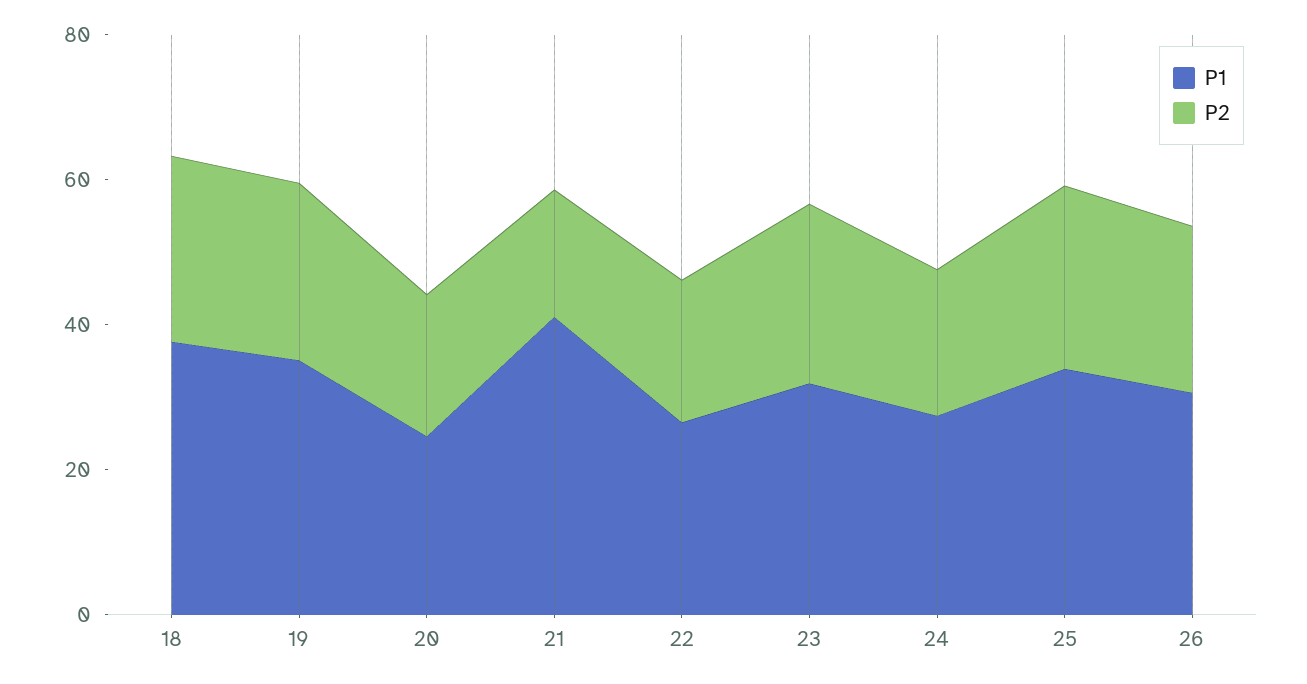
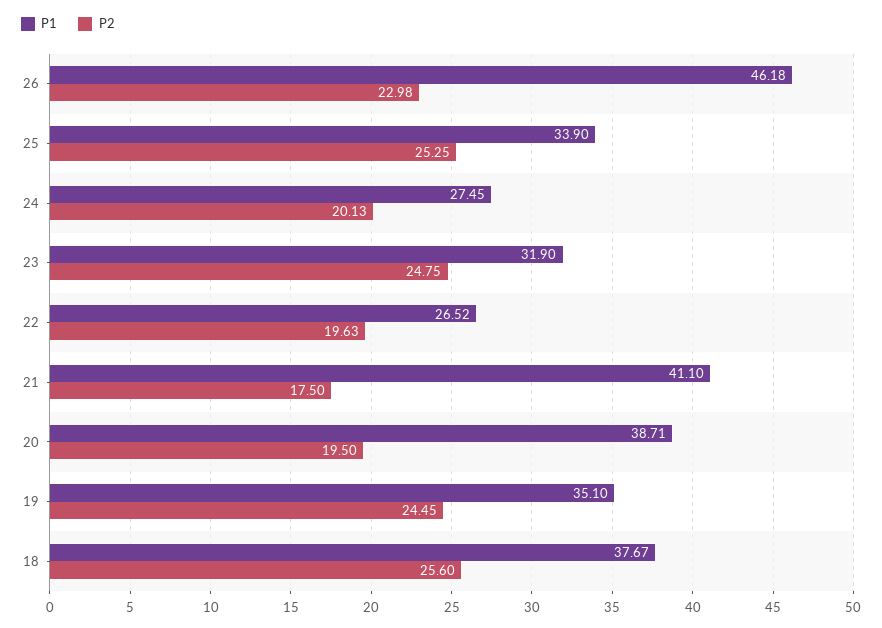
P1, 20: 25 -> 38.71
P1, 26: 30 -> 46.18

